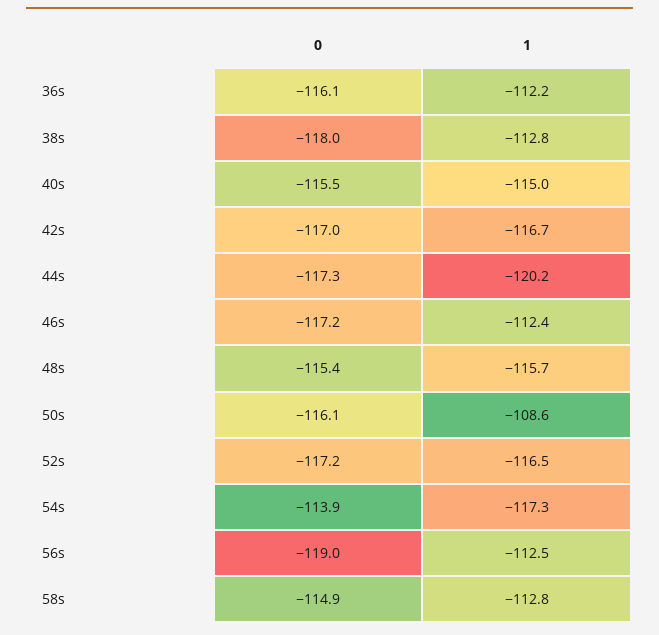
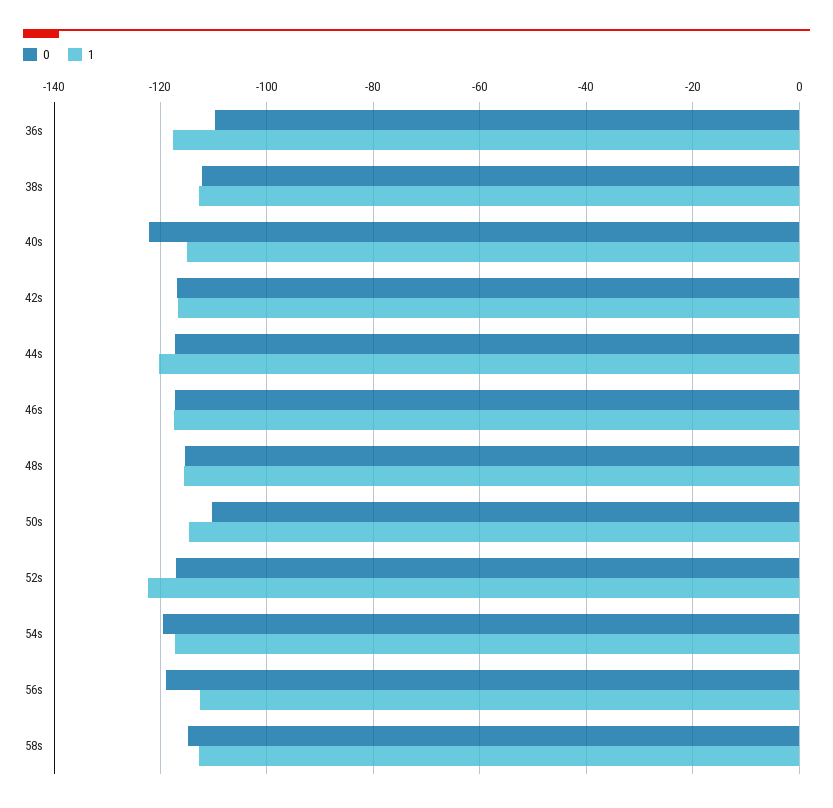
0, 36s: -116.1 -> -110
1, 36s: -112.2 -> -118
0, 38s: -118 -> -112
0, 40s: -115.5 -> -122
1, 46s: -112.4 -> -118
0, 50s: -116.1 -> -110
1, 50s: -108.6 -> -114
1, 52s: -116.5 -> -122
0, 54s: -113.9 -> -120

